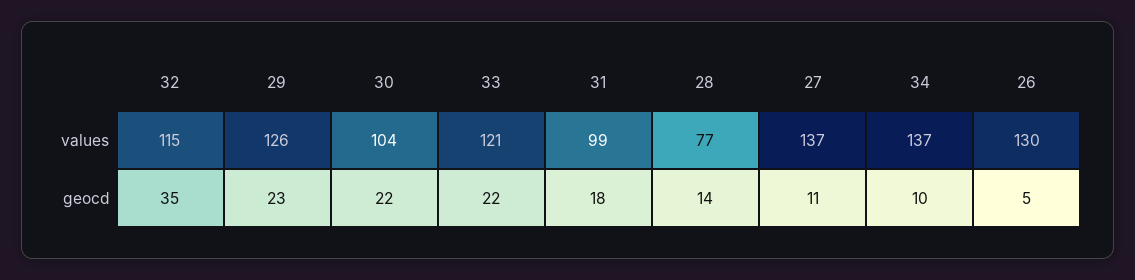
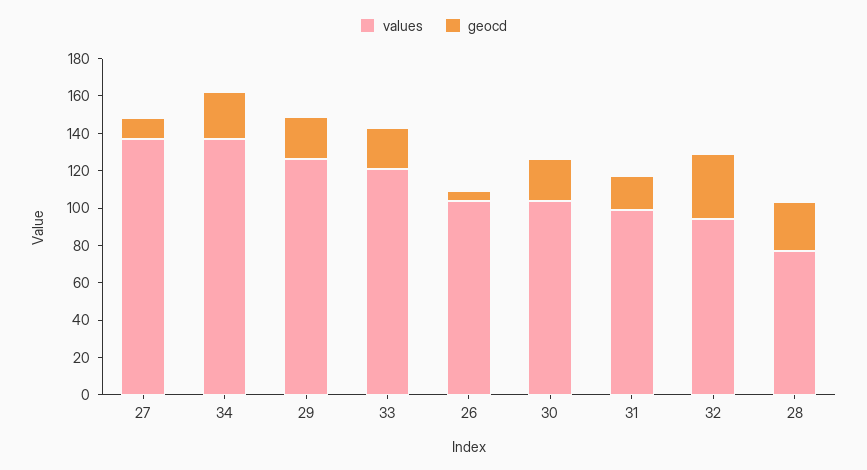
values, 32: 115 -> 95
values, 26: 130 -> 105
geocd, 28: 14 -> 25
geocd, 34: 10 -> 25

